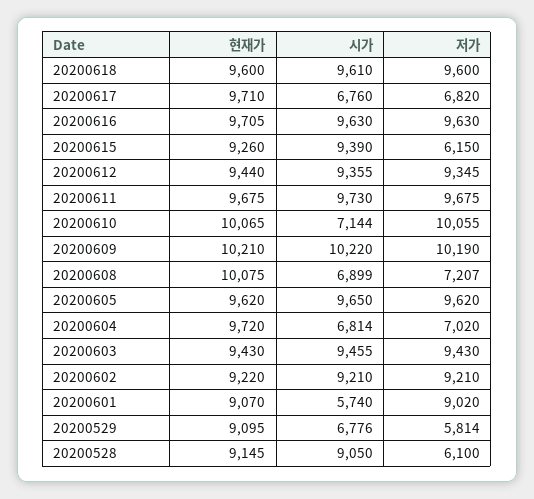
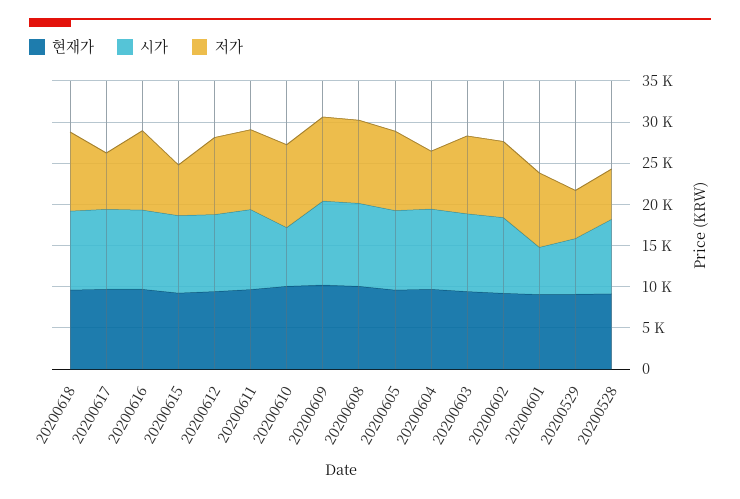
시가, 20200617: 6760 -> 10000
시가, 20200608: 6899 -> 10000
저가, 20200608: 7207 -> 10000
시가, 20200604: 6814 -> 10000

